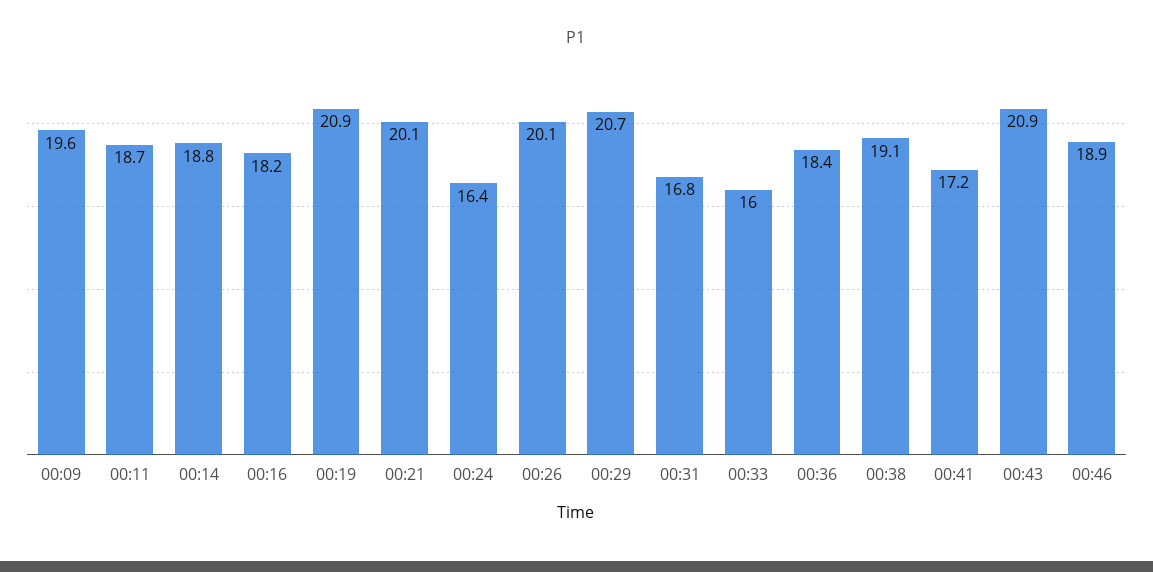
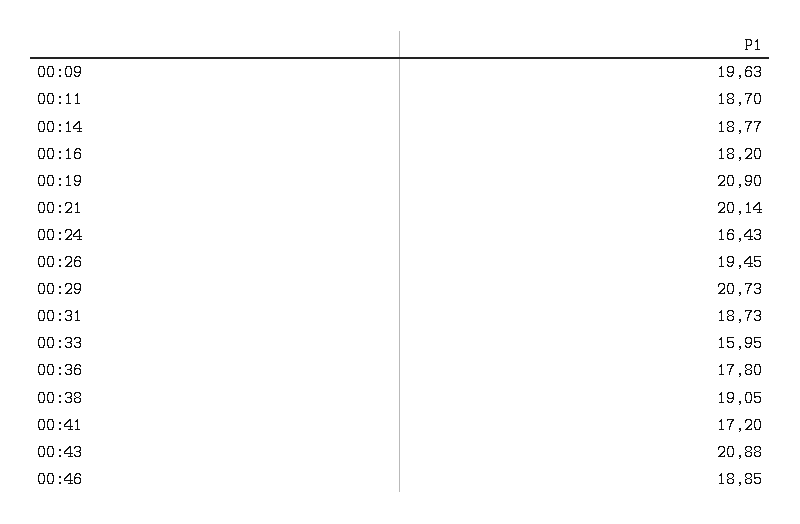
00:26: 20.1 -> 19.45
00:31: 16.8 -> 18.73
00:36: 18.4 -> 17.8

